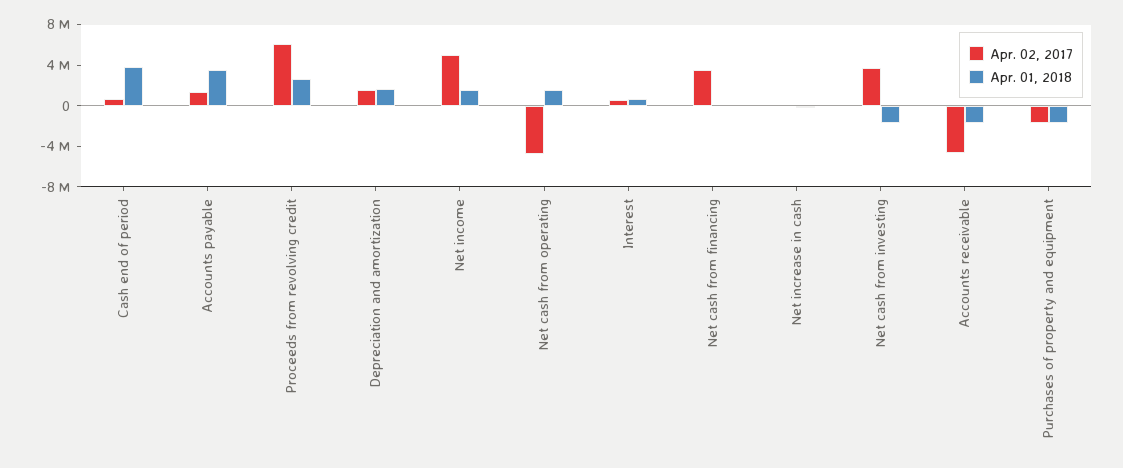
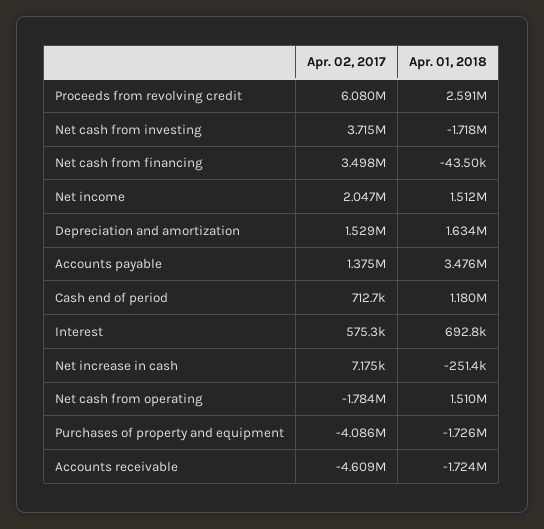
Apr. 01, 2018, Cash end of period: 4000000 -> 1180000
Apr. 02, 2017, Net income: 5000000 -> 2047000
Apr. 02, 2017, Net cash from operating: -5000000 -> -1784000
Apr. 02, 2017, Purchases of property and equipment: -2000000 -> -4086000

